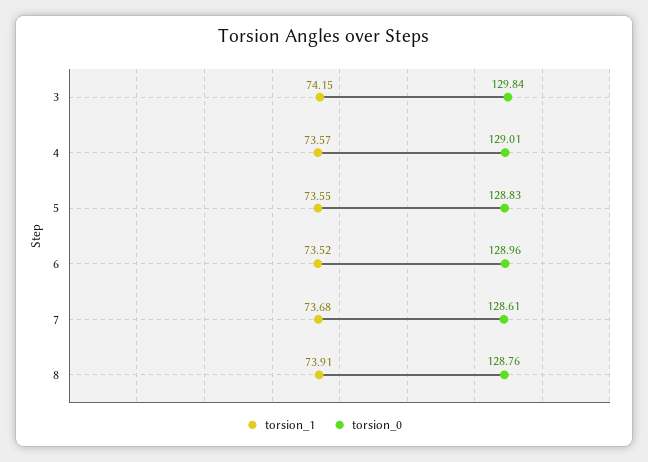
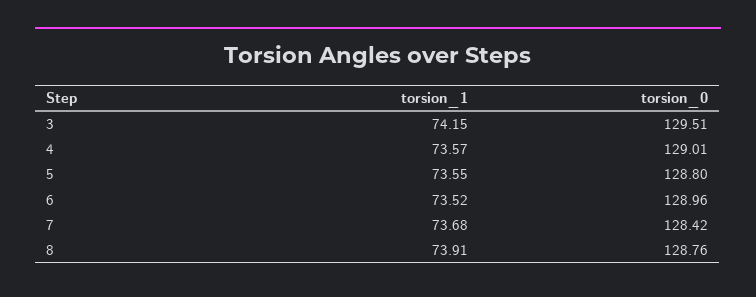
torsion_0, 3: 129.84 -> 129.51
torsion_0, 5: 128.83 -> 128.8
torsion_0, 7: 128.61 -> 128.42

